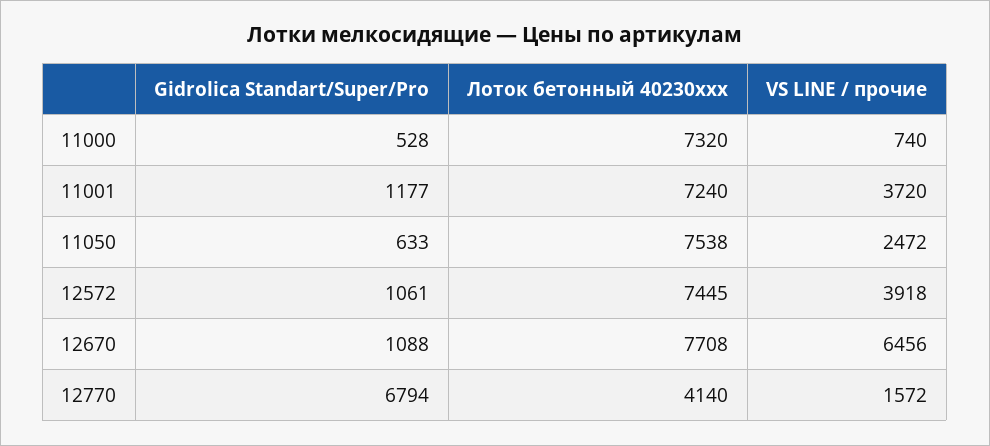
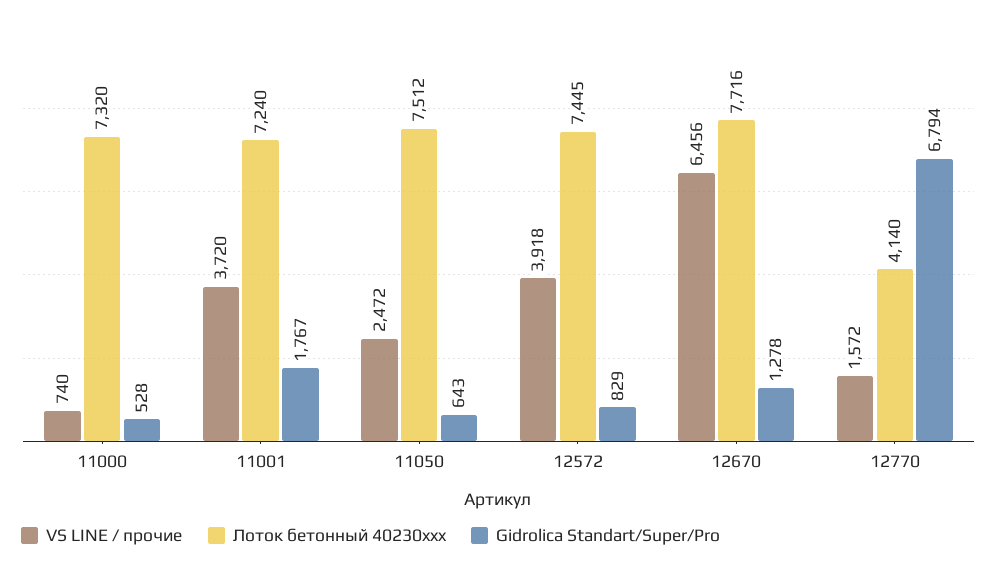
Gidrolica Standart/Super/Pro, 11001: 1177 -> 1767
Gidrolica Standart/Super/Pro, 11050: 633 -> 643
Лоток бетонный 40230xxx, 11050: 7538 -> 7512
Gidrolica Standart/Super/Pro, 12572: 1061 -> 829
Gidrolica Standart/Super/Pro, 12670: 1088 -> 1278
Лоток бетонный 40230xxx, 12670: 7708 -> 7716

